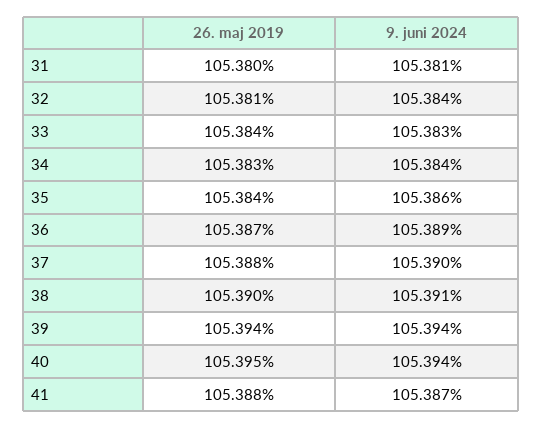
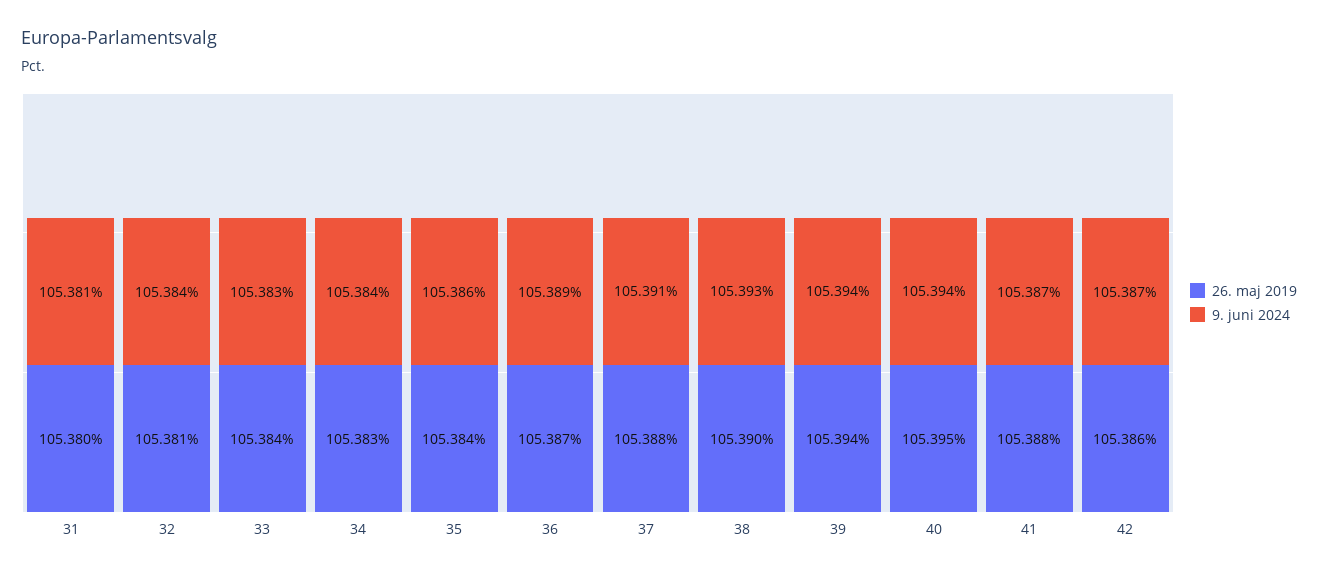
9. juni 2024, 37: 105.39 -> 105.391
9. juni 2024, 38: 105.391 -> 105.393
26. maj 2019, 42: none -> 105.386
9. juni 2024, 42: none -> 105.387

